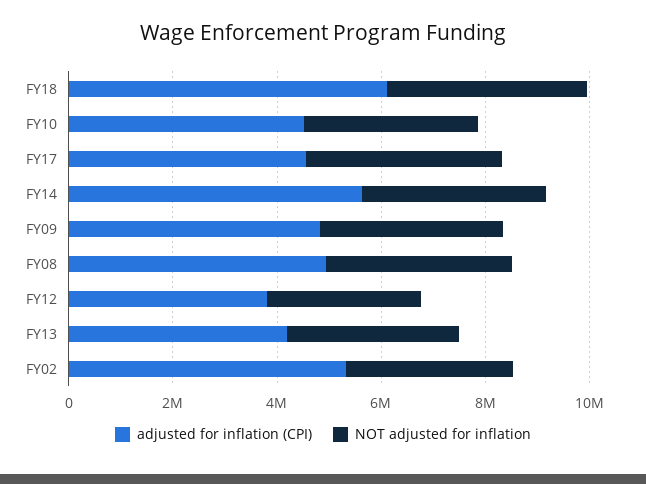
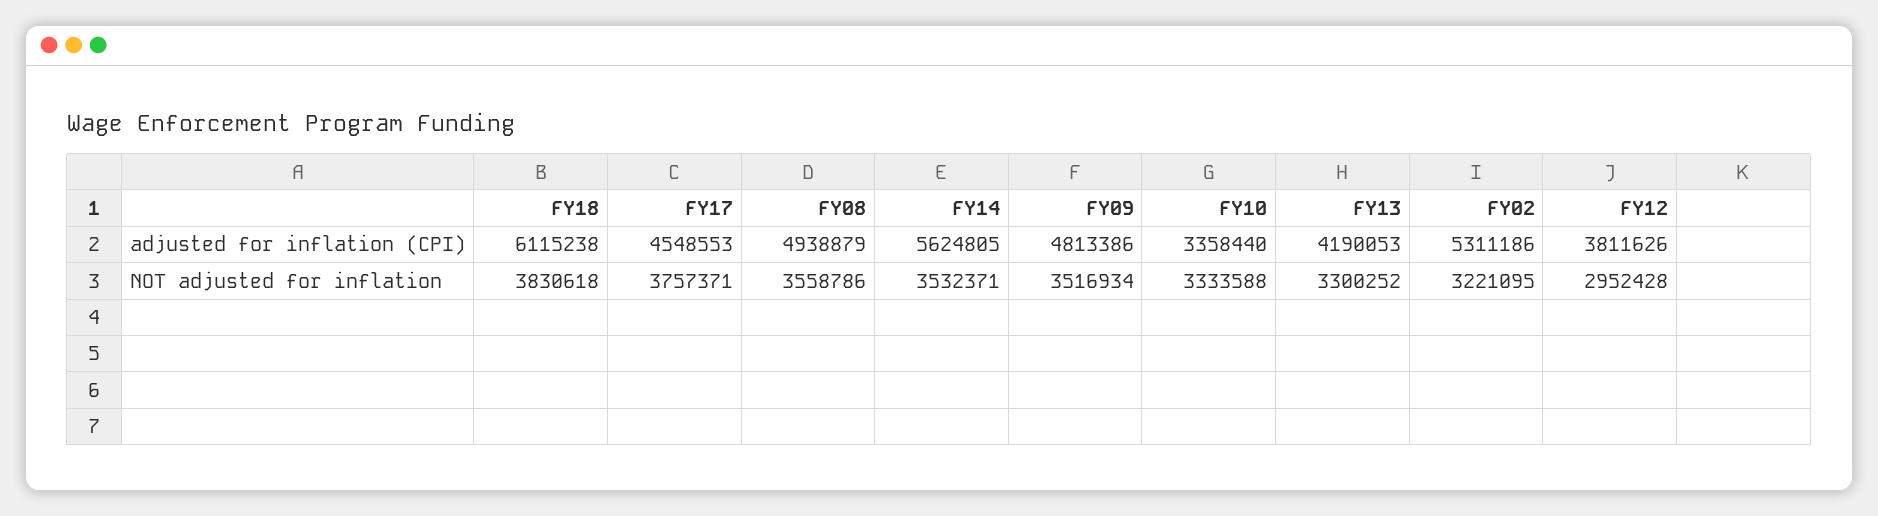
adjusted for inflation (CPI), FY10: 4500000 -> 3358440

